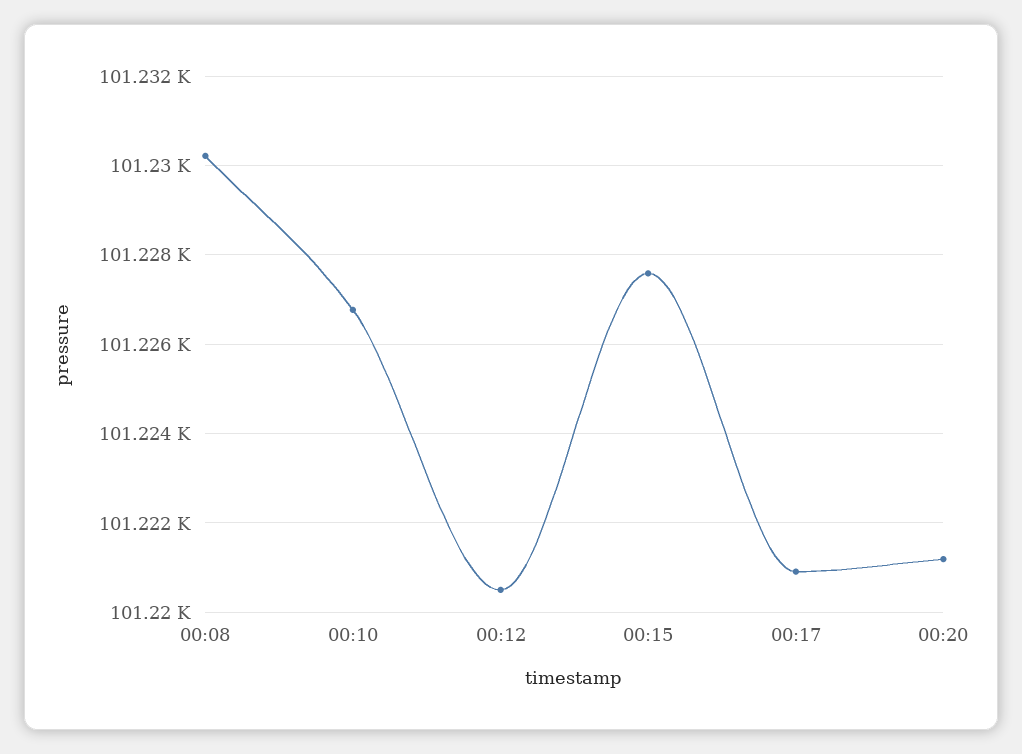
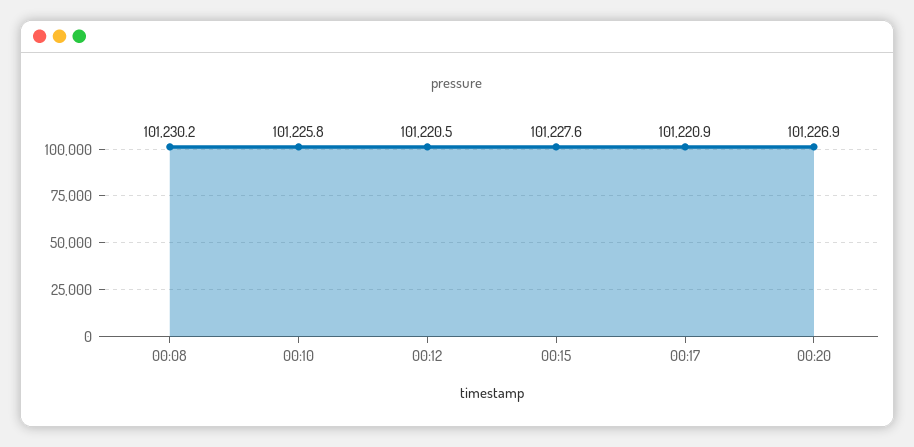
00:10: 101226.8 -> 101225.8
00:20: 101221.2 -> 101226.9

